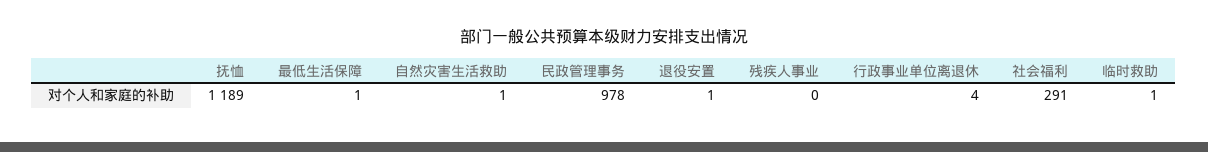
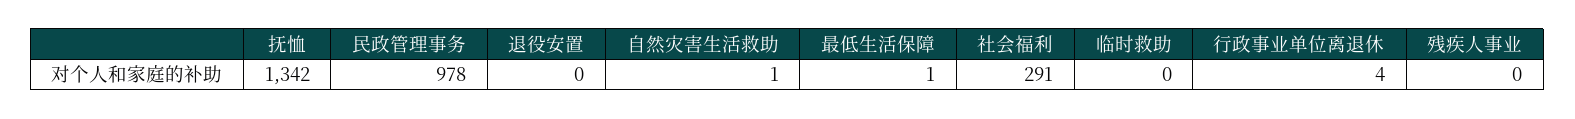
抚恤: 1189 -> 1342
退役安置: 1 -> 0
临时救助: 1 -> 0

